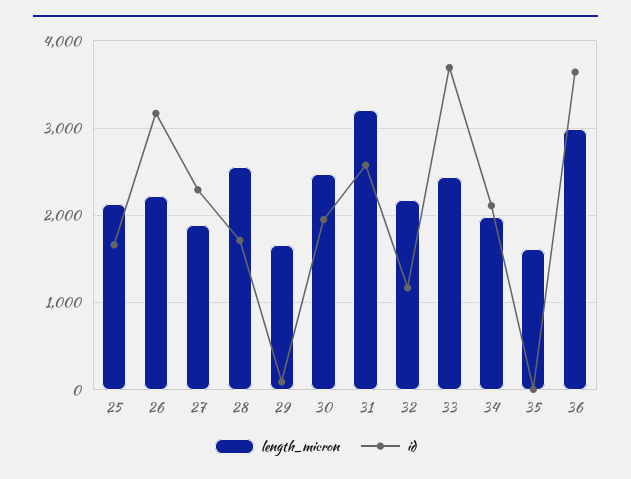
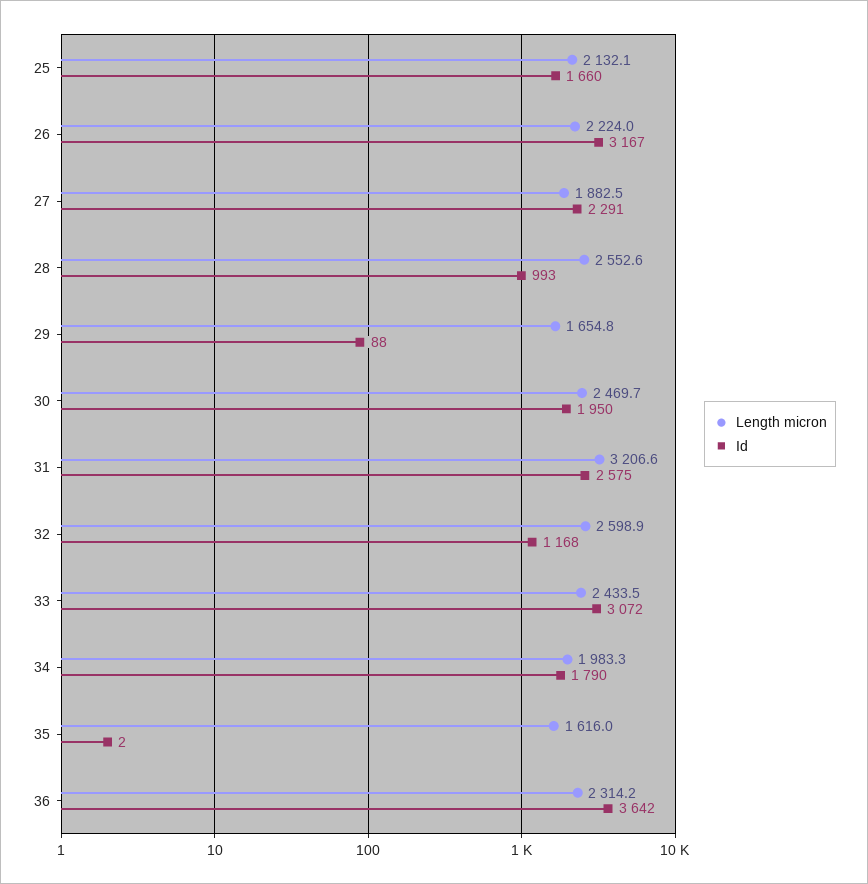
id, 28: 1700 -> 993
length_micron, 32: 2200 -> 2598.9
id, 33: 3700 -> 3072
id, 34: 2100 -> 1790
length_micron, 36: 3000 -> 2314.2

